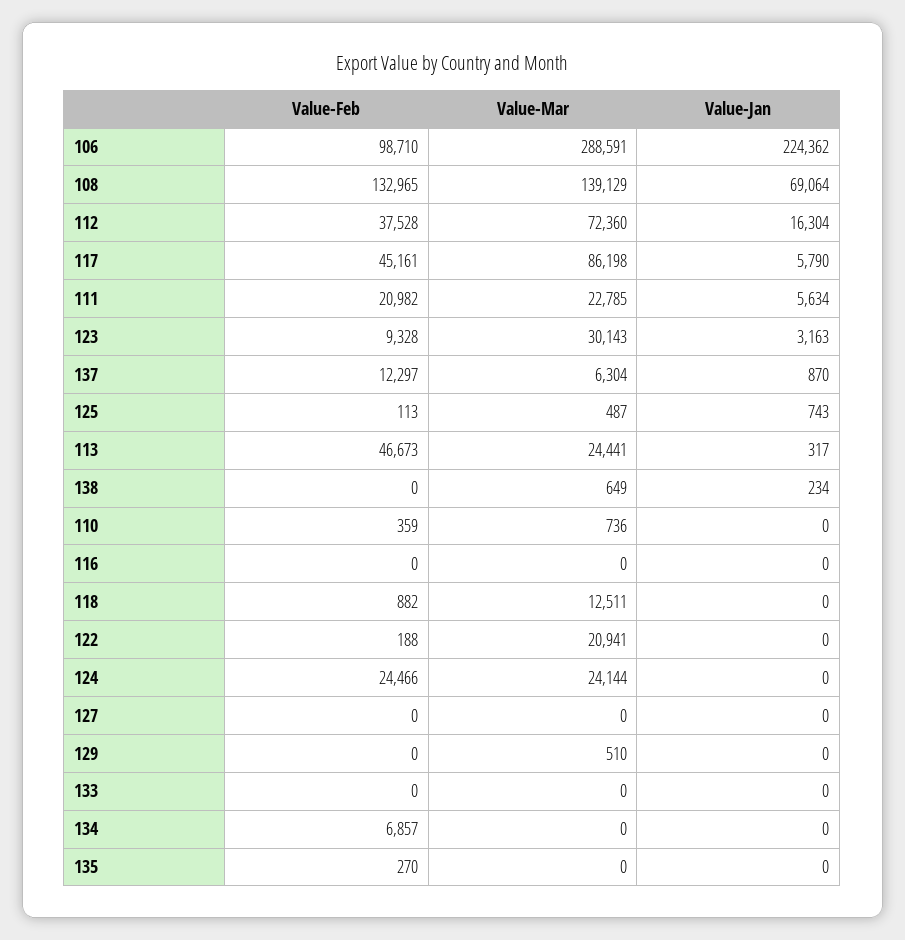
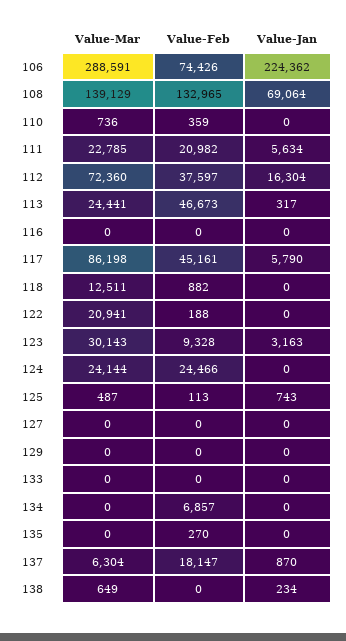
Value-Feb, 106: 98710 -> 74426
Value-Feb, 112: 37528 -> 37597
Value-Feb, 137: 12297 -> 18147
Value-Mar, 129: 510 -> 0

